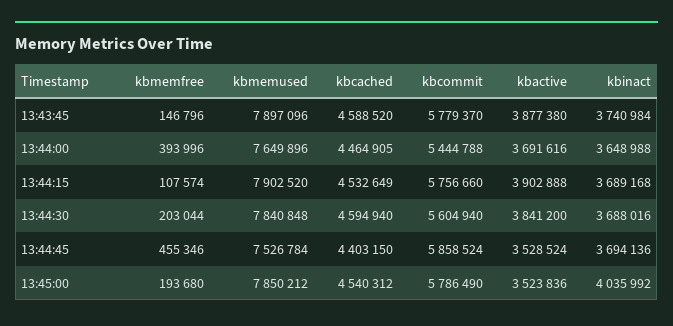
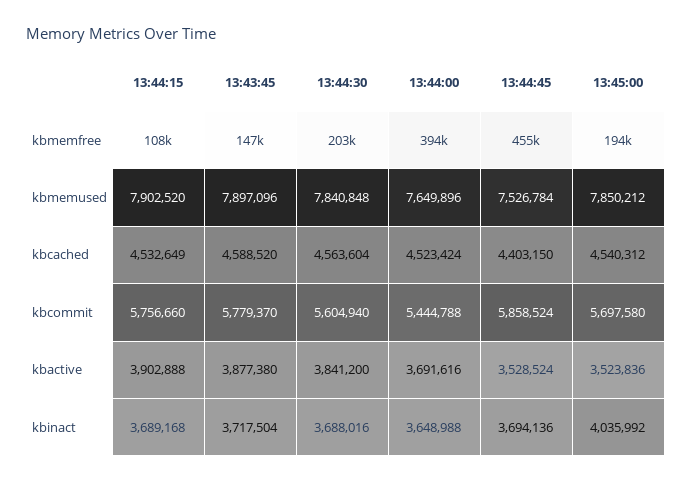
kbinact, 13:43:45: 3740984 -> 3717504
kbcached, 13:44:00: 4464905 -> 4523424
kbcached, 13:44:30: 4594940 -> 4563604
kbcommit, 13:45:00: 5786490 -> 5697580

